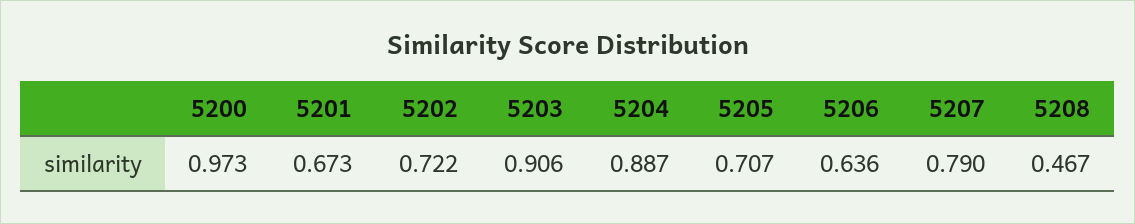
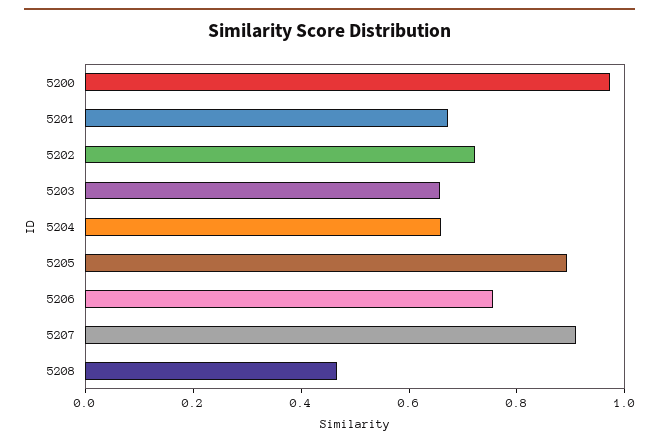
5203: 0.906 -> 0.65
5204: 0.887 -> 0.65
5205: 0.707 -> 0.9
5206: 0.636 -> 0.75
5207: 0.79 -> 0.9

